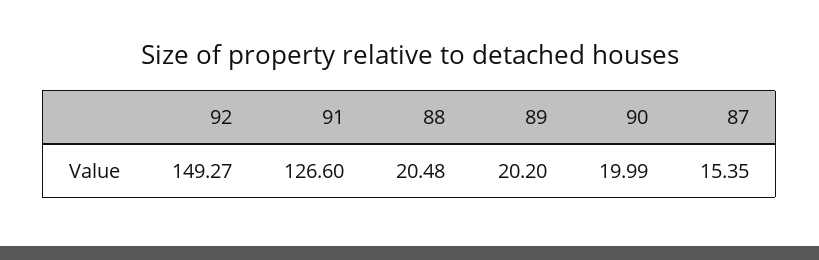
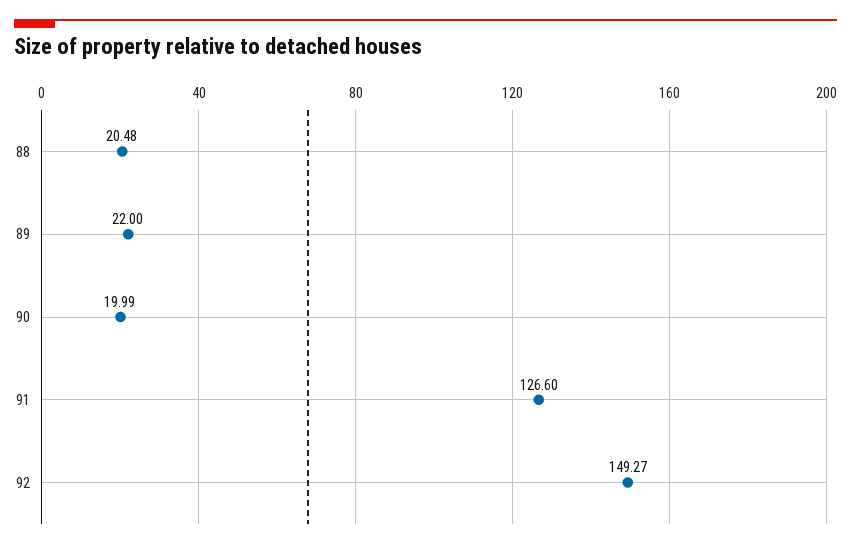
89: 20.2 -> 22
87: 15.35 -> none

